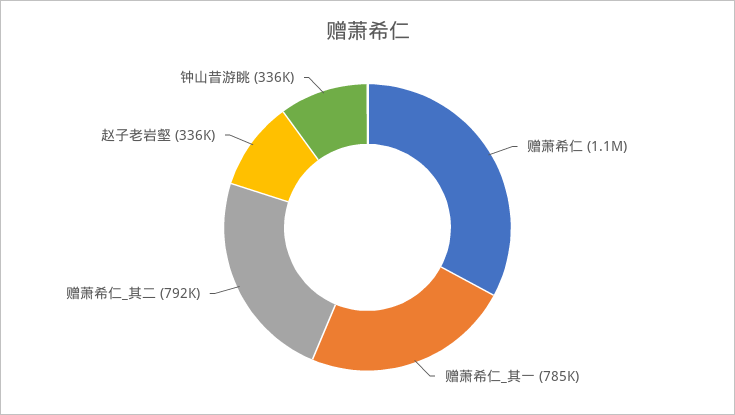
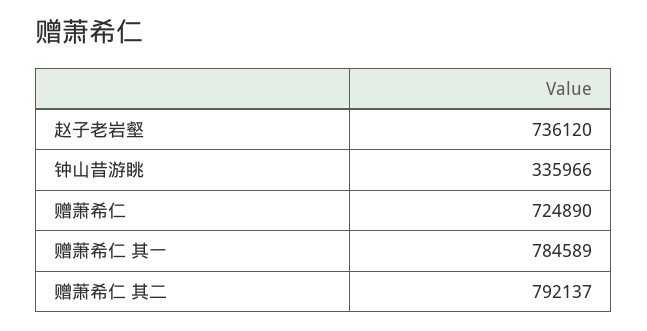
赠萧希仁: 1100000 -> 724890
赵子老岩壑: 336000 -> 736120

